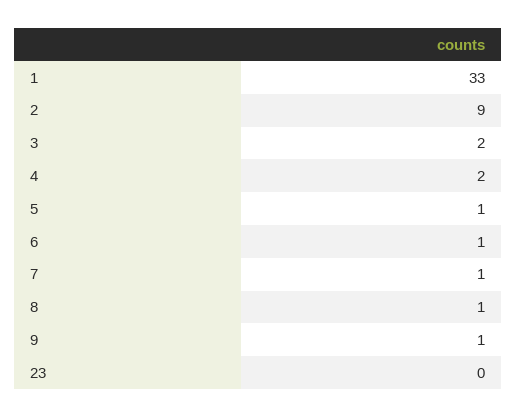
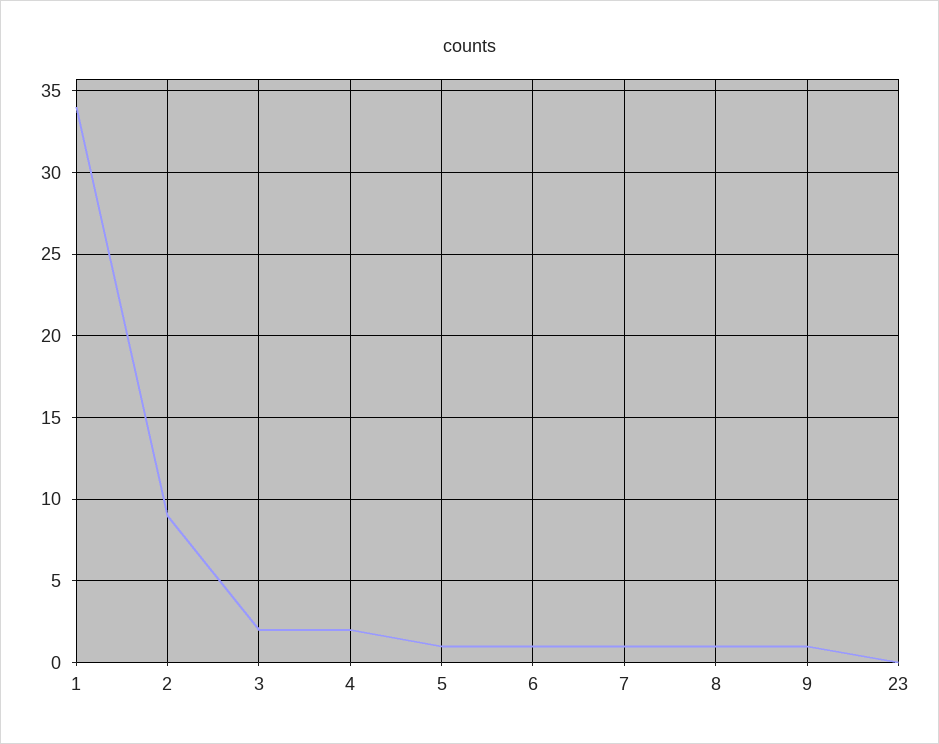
1: 33 -> 34

